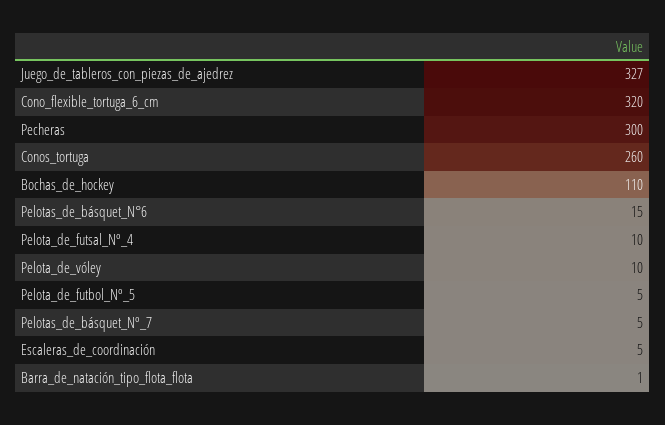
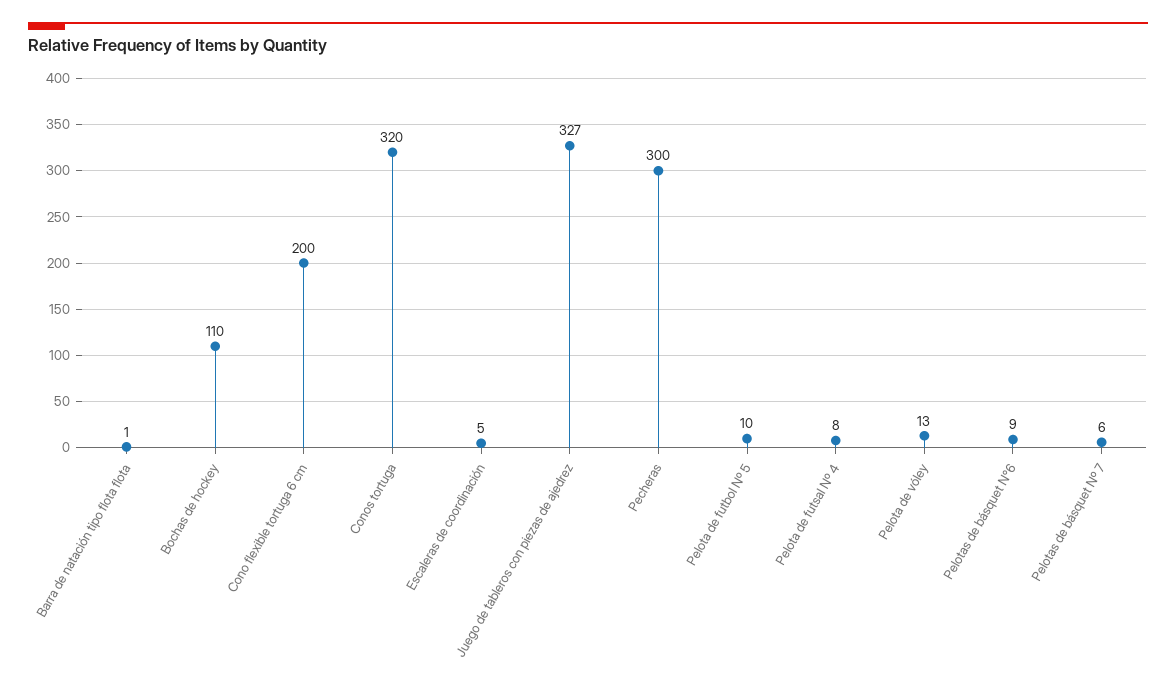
Cono_flexible_tortuga_6_cm: 320 -> 200
Conos_tortuga: 260 -> 320
Pelotas_de_básquet_N°6: 15 -> 9
Pelota_de_futsal_Nº_4: 10 -> 8
Pelota_de_vóley: 10 -> 13
Pelota_de_futbol_Nº_5: 5 -> 10
Pelotas_de_básquet_Nº_7: 5 -> 6

